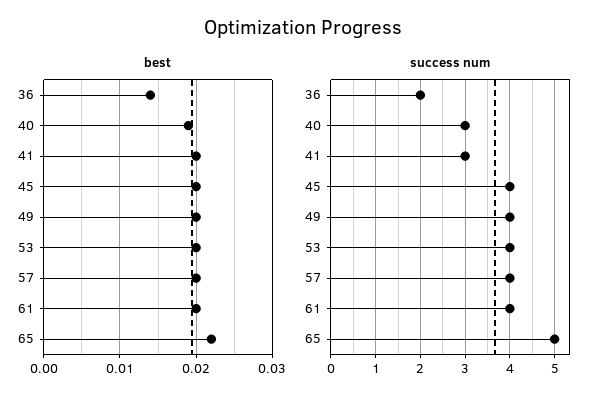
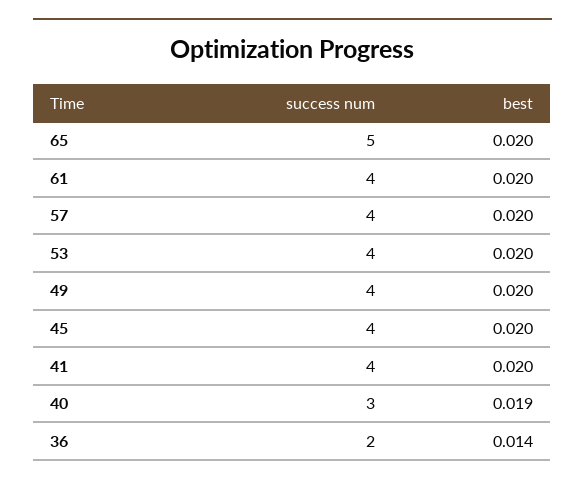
best, 65: 0.022 -> 0.02
success num, 41: 3 -> 4

